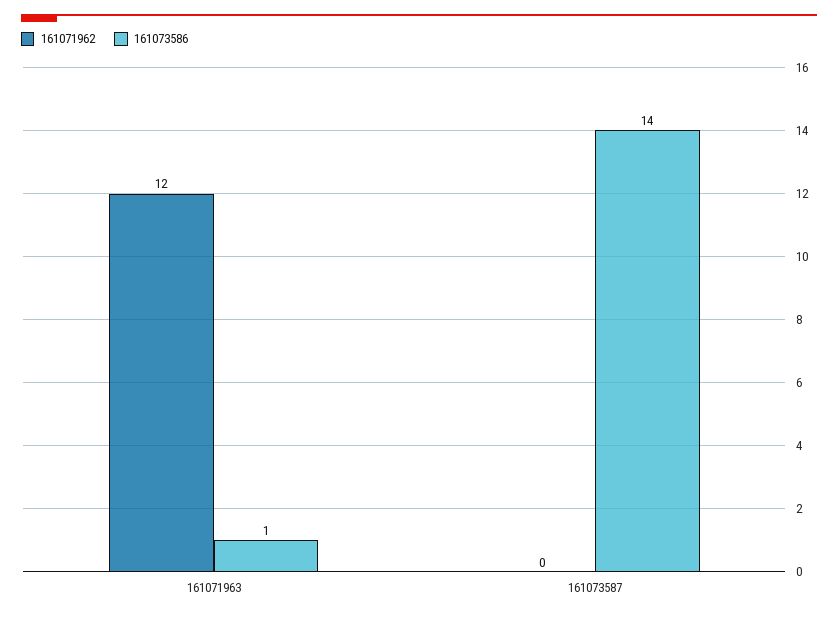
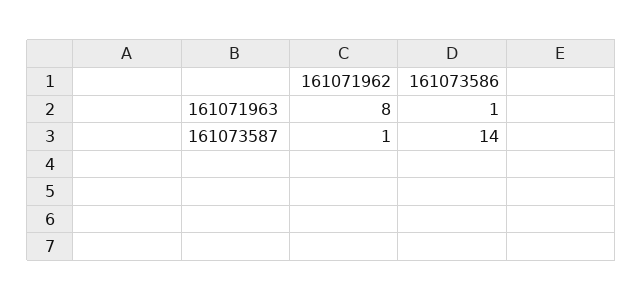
161071962, 161071963: 12 -> 8
161071962, 161073587: 0 -> 1

